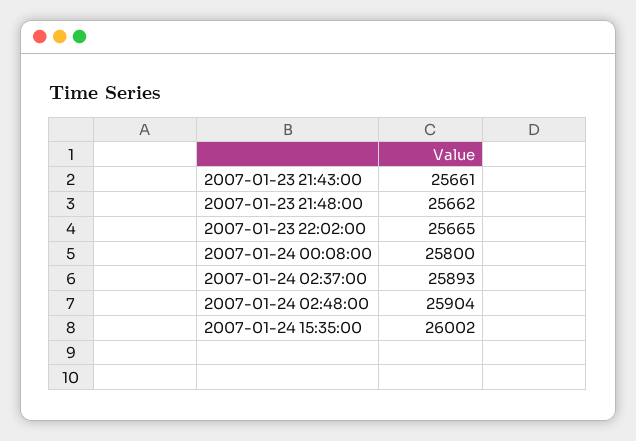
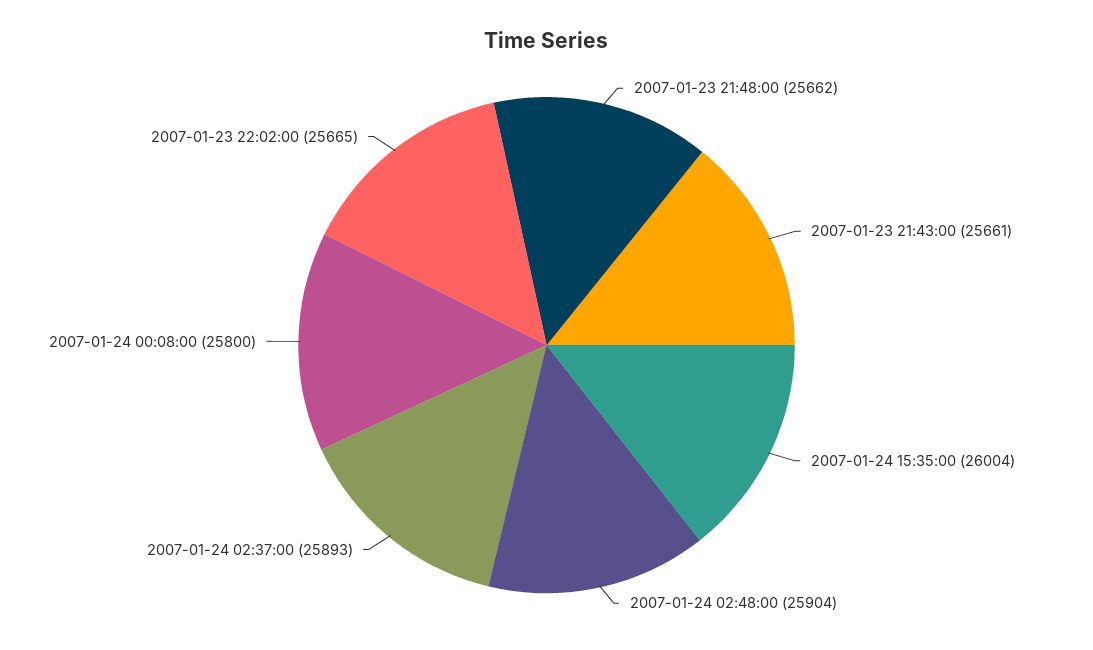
2007-01-24 15:35:00: 26002 -> 26004

